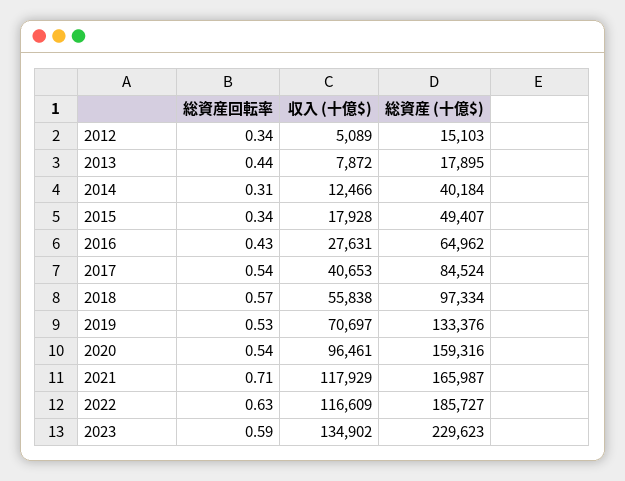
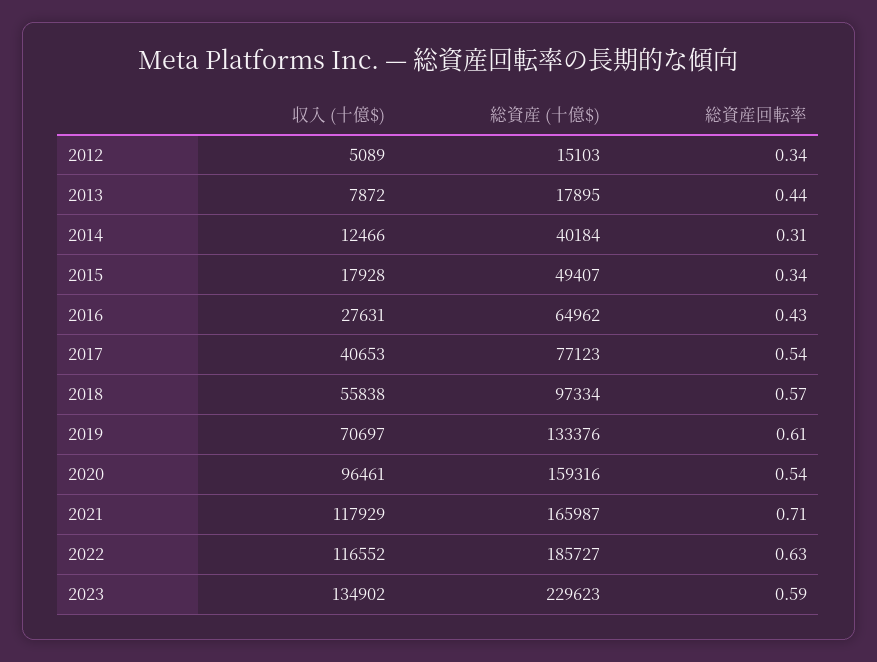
総資産 (十億$), 2017: 84524 -> 77123
総資産回転率, 2019: 0.53 -> 0.61
収入 (十億$), 2022: 116609 -> 116552

